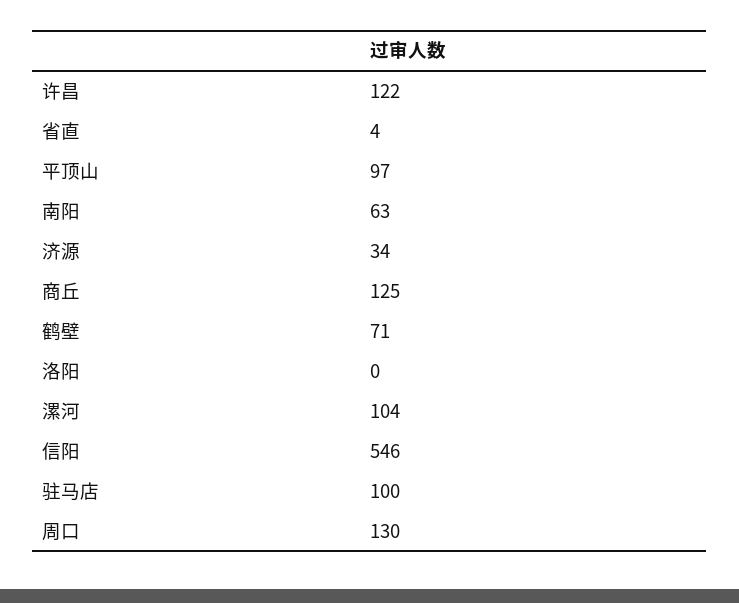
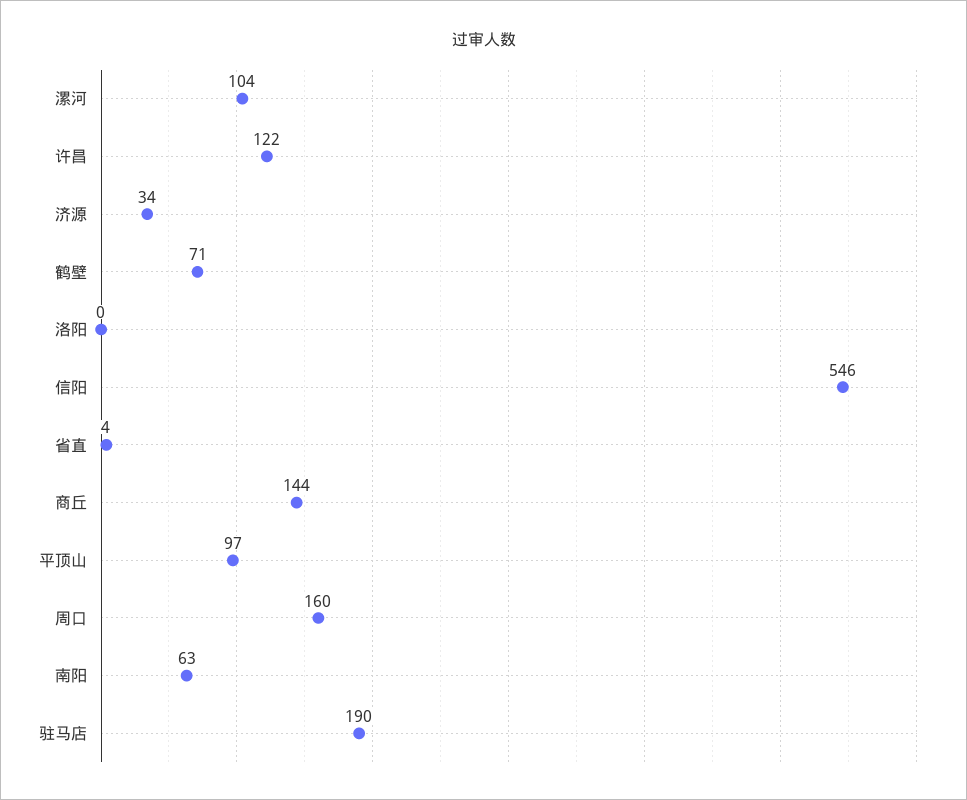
商丘: 125 -> 144
驻马店: 100 -> 190
周口: 130 -> 160

